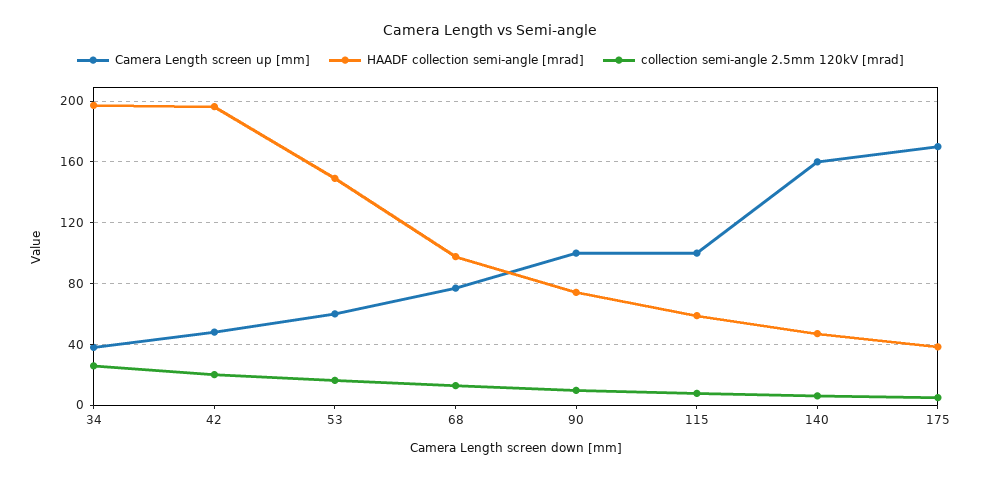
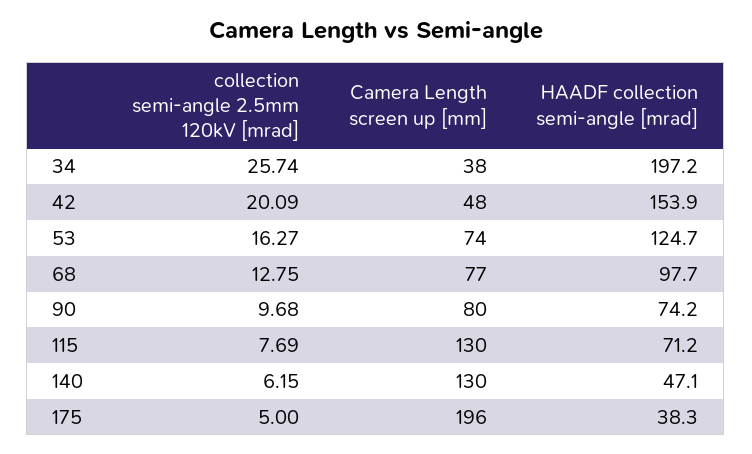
HAADF collection semi-angle [mrad], 42: 195 -> 153.9
Camera Length screen up [mm], 53: 60 -> 74
HAADF collection semi-angle [mrad], 53: 150 -> 124.7
Camera Length screen up [mm], 90: 100 -> 80
Camera Length screen up [mm], 115: 100 -> 130
HAADF collection semi-angle [mrad], 115: 60 -> 71.2
Camera Length screen up [mm], 140: 160 -> 130
Camera Length screen up [mm], 175: 170 -> 196

